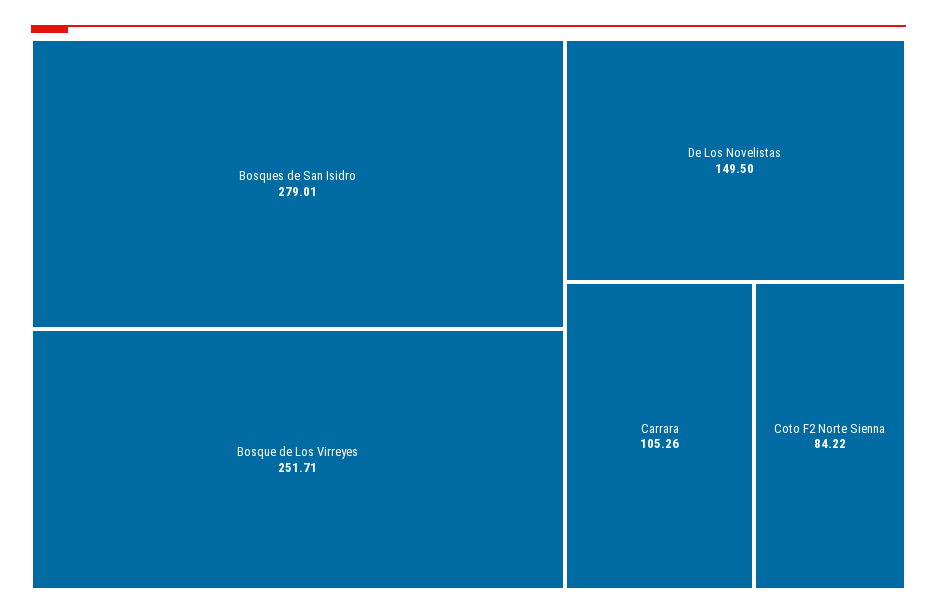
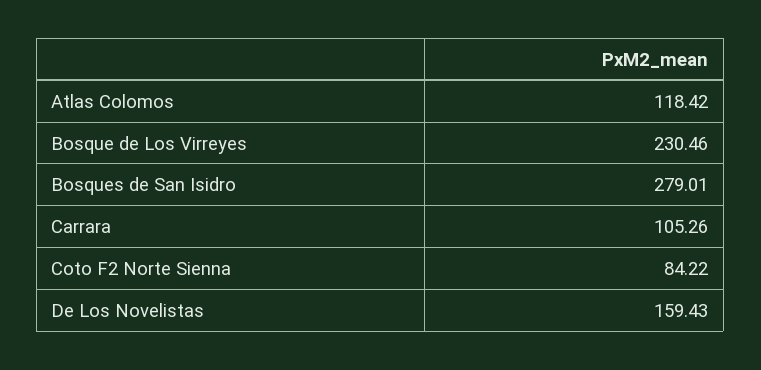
Bosque de Los Virreyes: 251.71 -> 230.46
De Los Novelistas: 149.5 -> 159.43
Atlas Colomos: none -> 118.42

